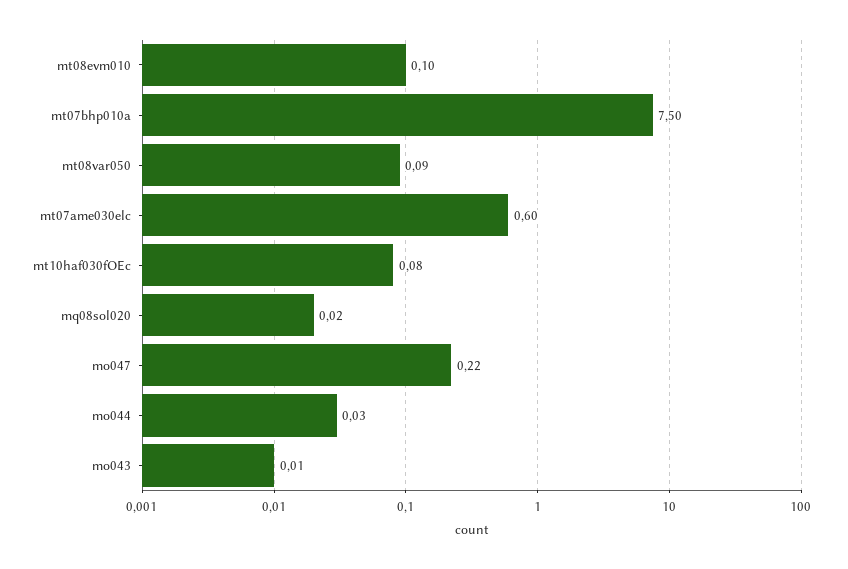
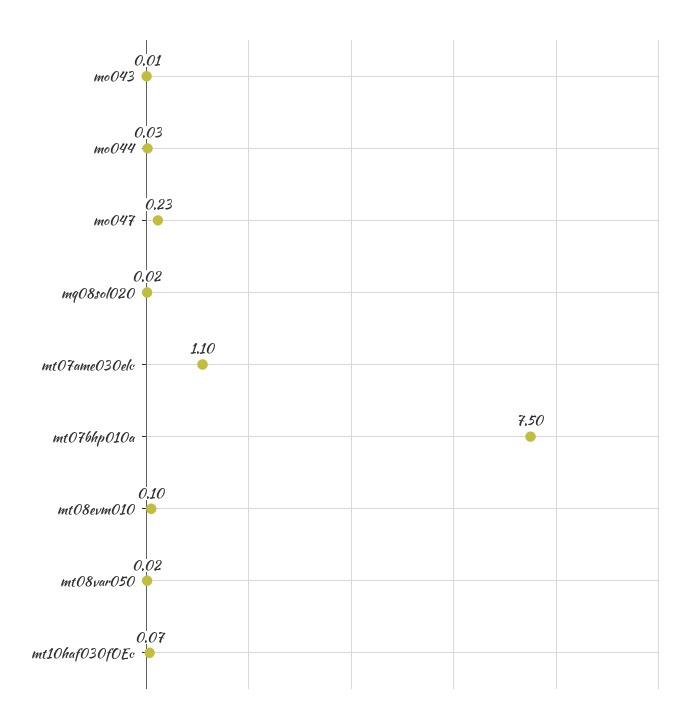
mt08var050: 0.09 -> 0.02
mt07ame030elc: 0.6 -> 1.1
mt10haf030fOEc: 0.08 -> 0.07
mo047: 0.22 -> 0.23

